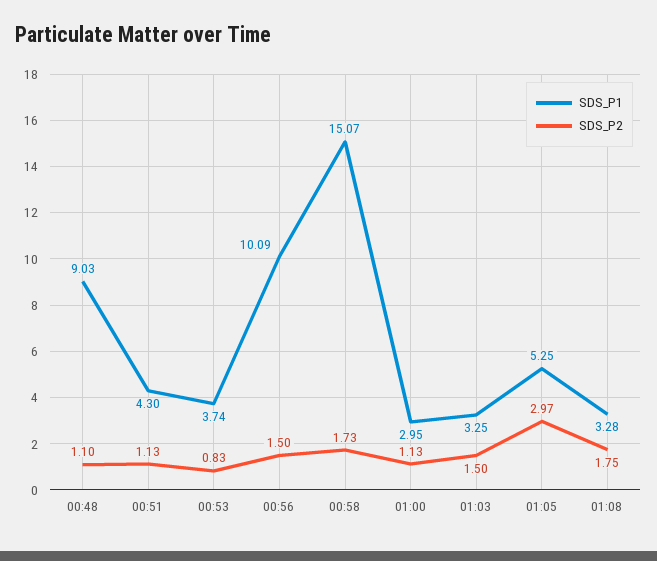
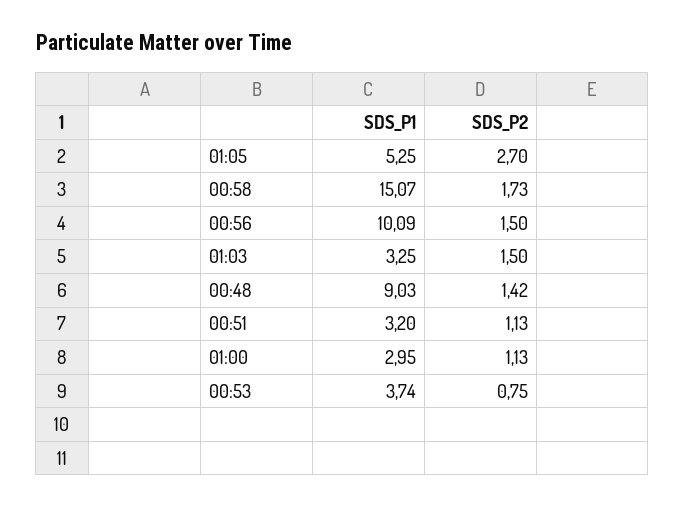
SDS_P2, 00:48: 1.1 -> 1.42
SDS_P1, 00:51: 4.3 -> 3.2
SDS_P2, 00:53: 0.83 -> 0.75
SDS_P2, 01:05: 2.97 -> 2.7
SDS_P1, 01:08: 3.28 -> none
SDS_P2, 01:08: 1.75 -> none

